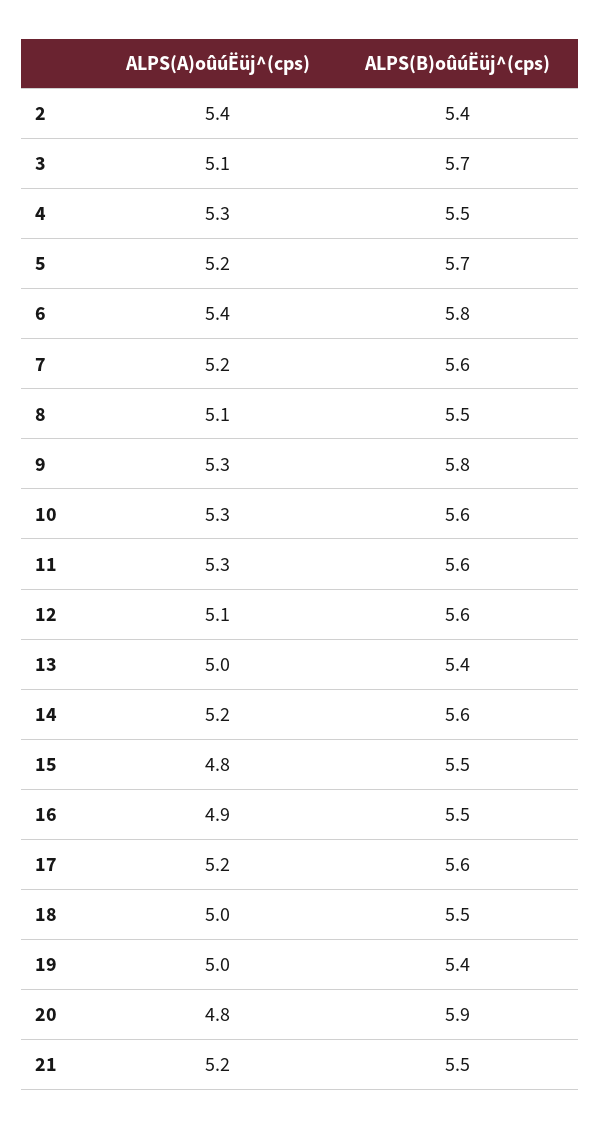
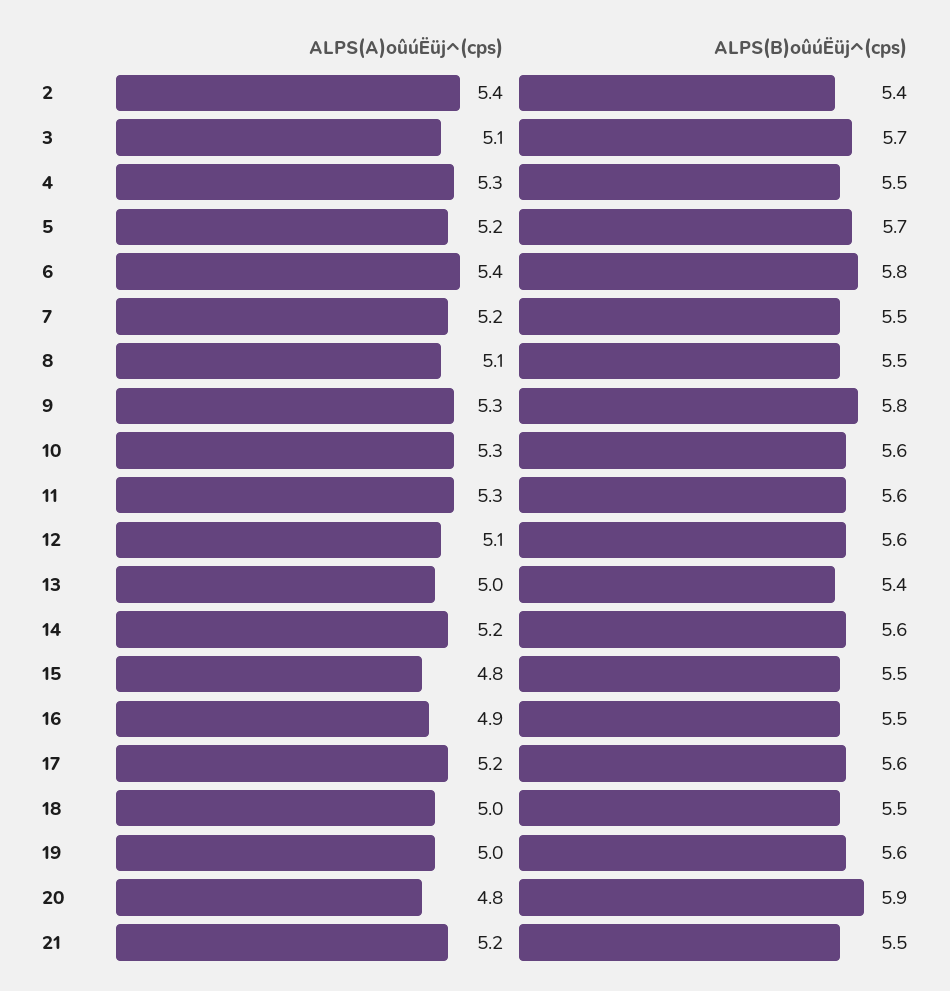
ALPS(B)oûúËüj^(cps), 7: 5.6 -> 5.5
ALPS(B)oûúËüj^(cps), 19: 5.4 -> 5.6

